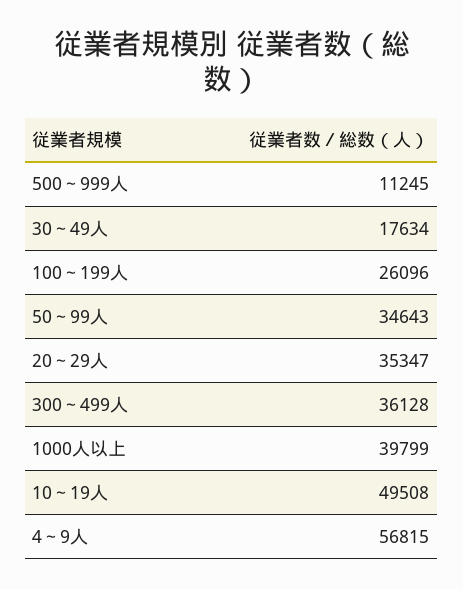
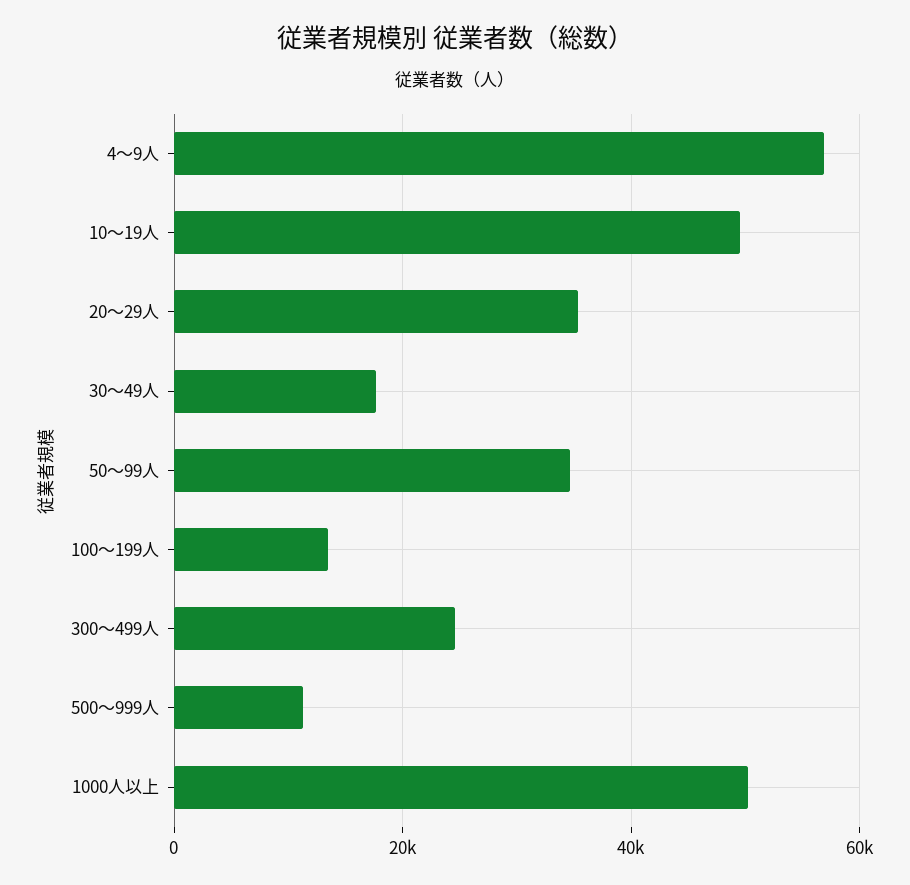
100～199人: 26096 -> 14000
300～499人: 36128 -> 24000
1000人以上: 39799 -> 50000

